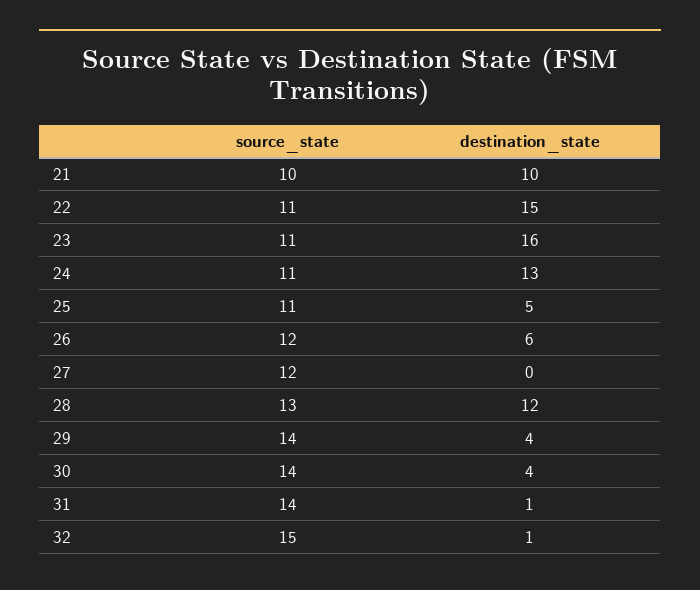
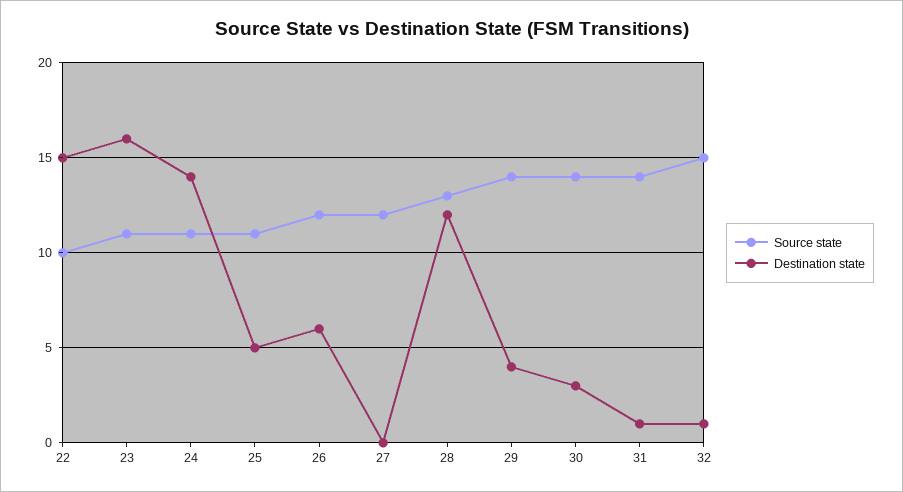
source_state, 21: 10 -> none
destination_state, 21: 10 -> none
source_state, 22: 11 -> 10
destination_state, 24: 13 -> 14
destination_state, 30: 4 -> 3

